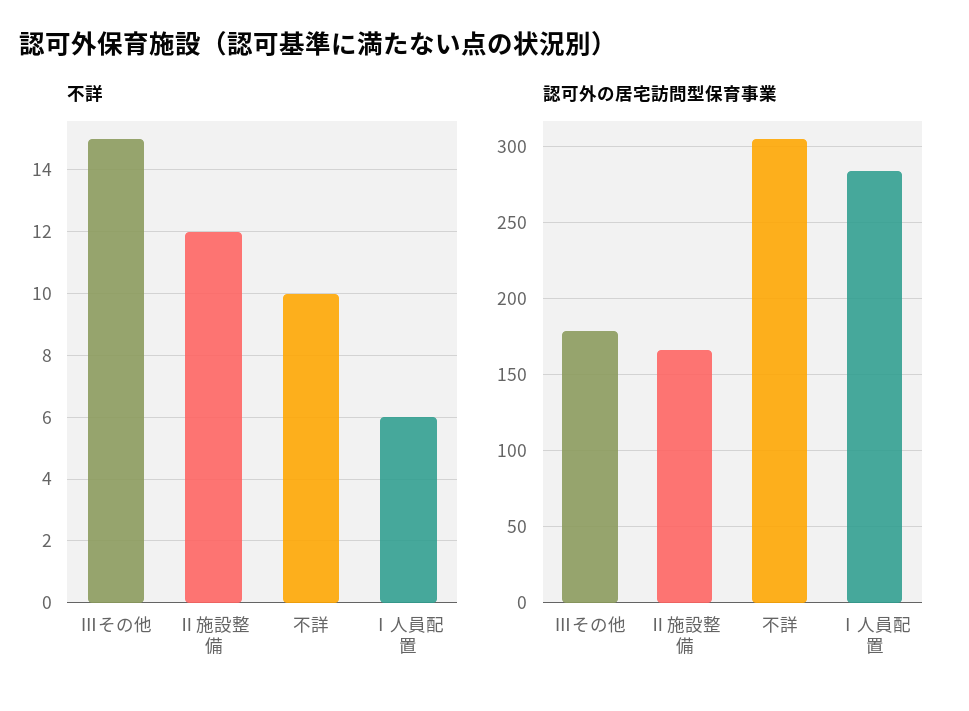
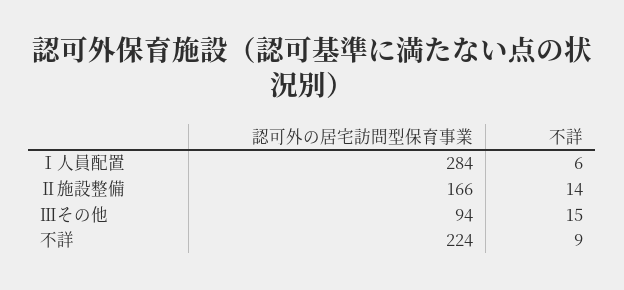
不詳, Ⅱ施設整備: 12 -> 14
不詳, 不詳: 10 -> 9
認可外の居宅訪問型保育事業, Ⅲその他: 180 -> 94
認可外の居宅訪問型保育事業, 不詳: 305 -> 224

